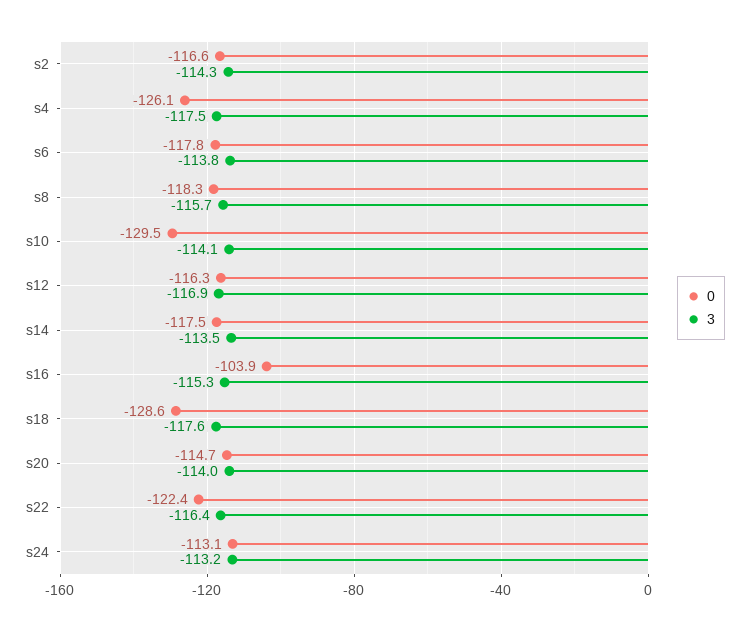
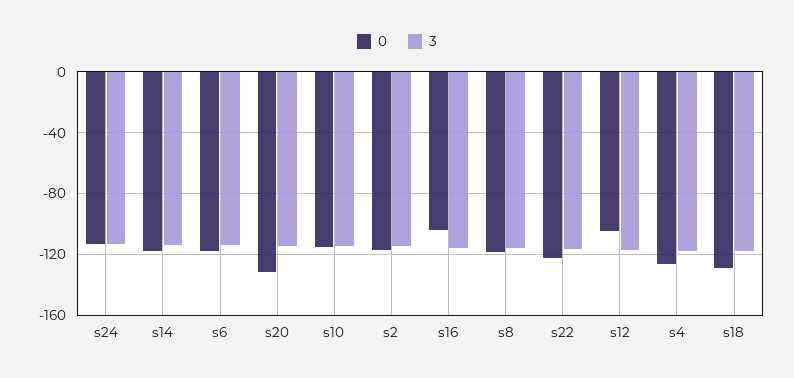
0, s10: -129.5 -> -115
0, s12: -116.3 -> -105
0, s20: -114.7 -> -130

